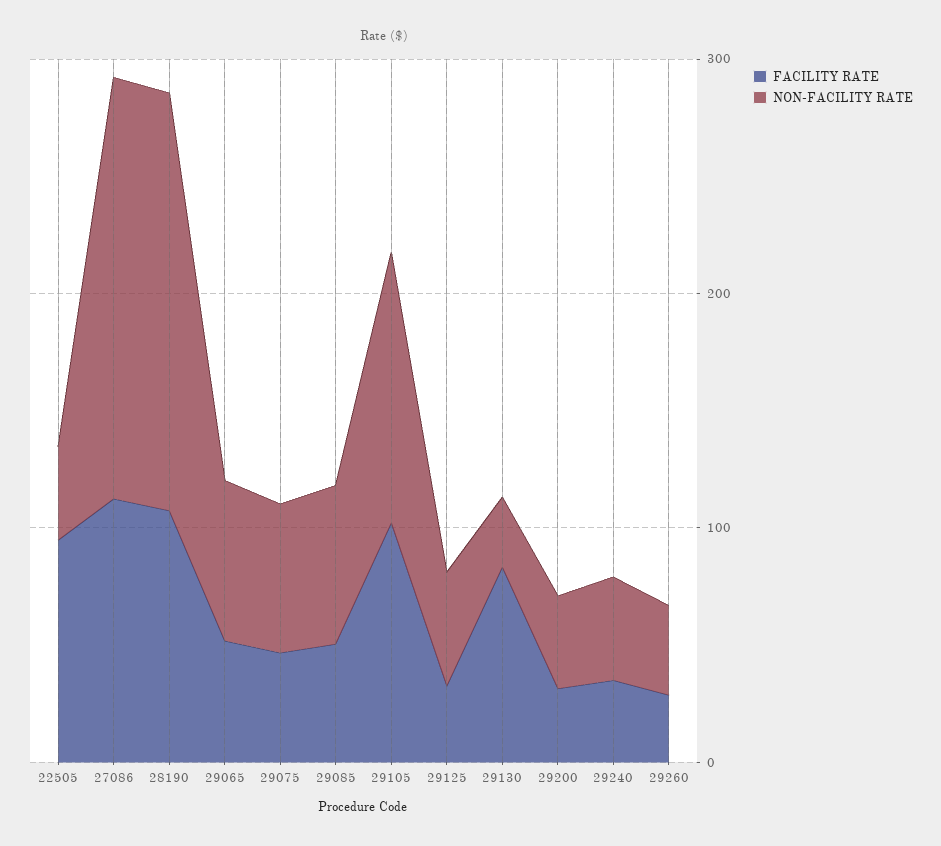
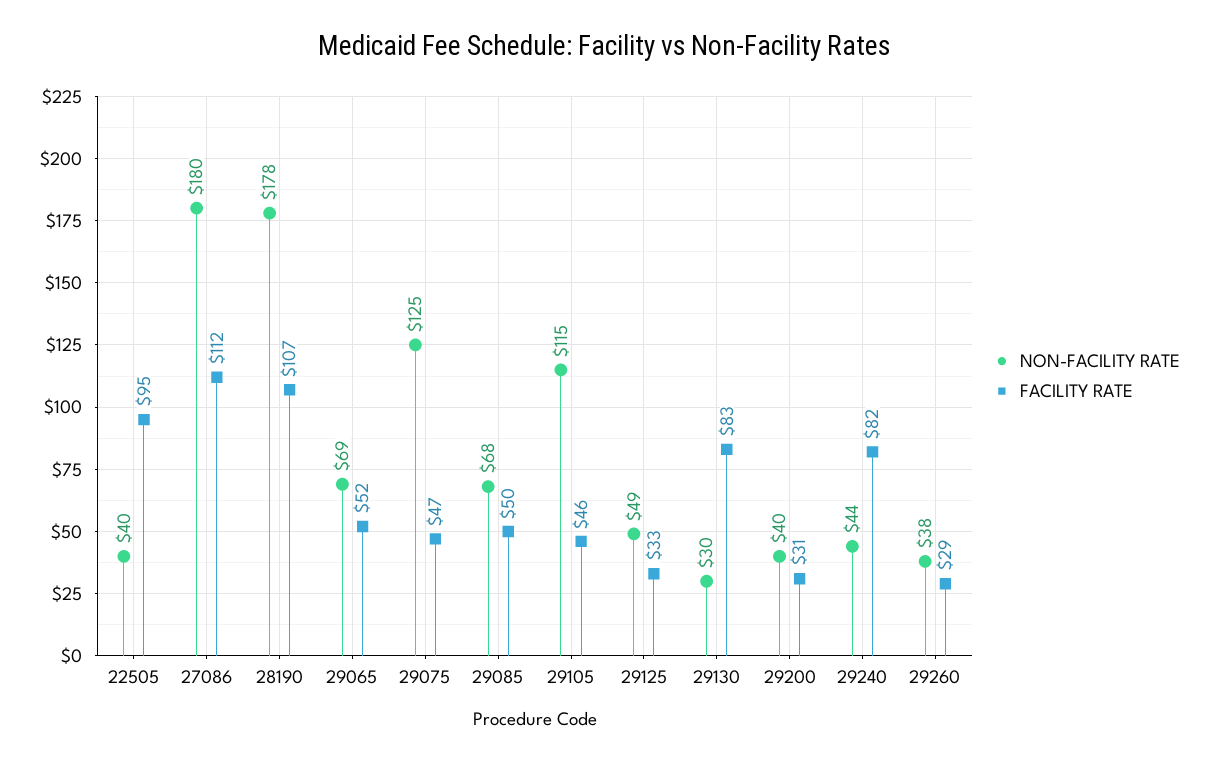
NON-FACILITY RATE, 29075: 60 -> 125
FACILITY RATE, 29105: 100 -> 46
FACILITY RATE, 29240: 40 -> 82

